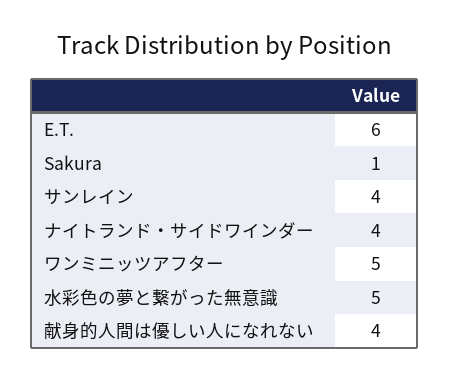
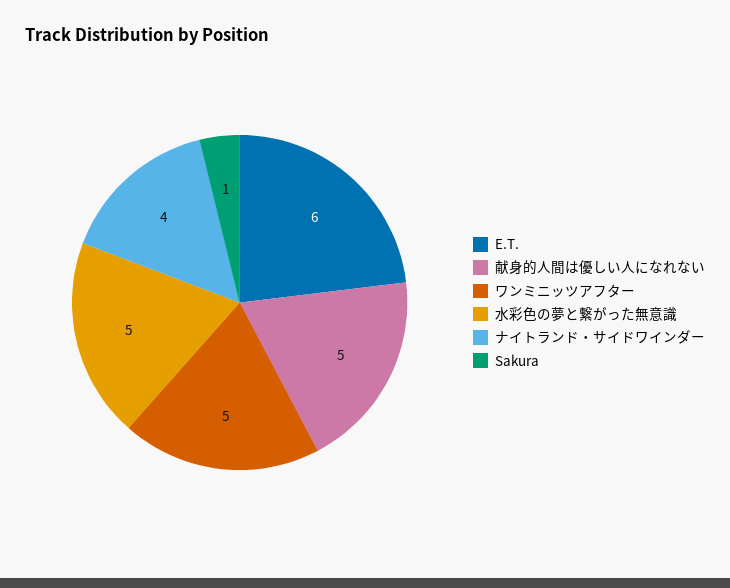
サンレイン: 4 -> none
献身的人間は優しい人になれない: 4 -> 5

